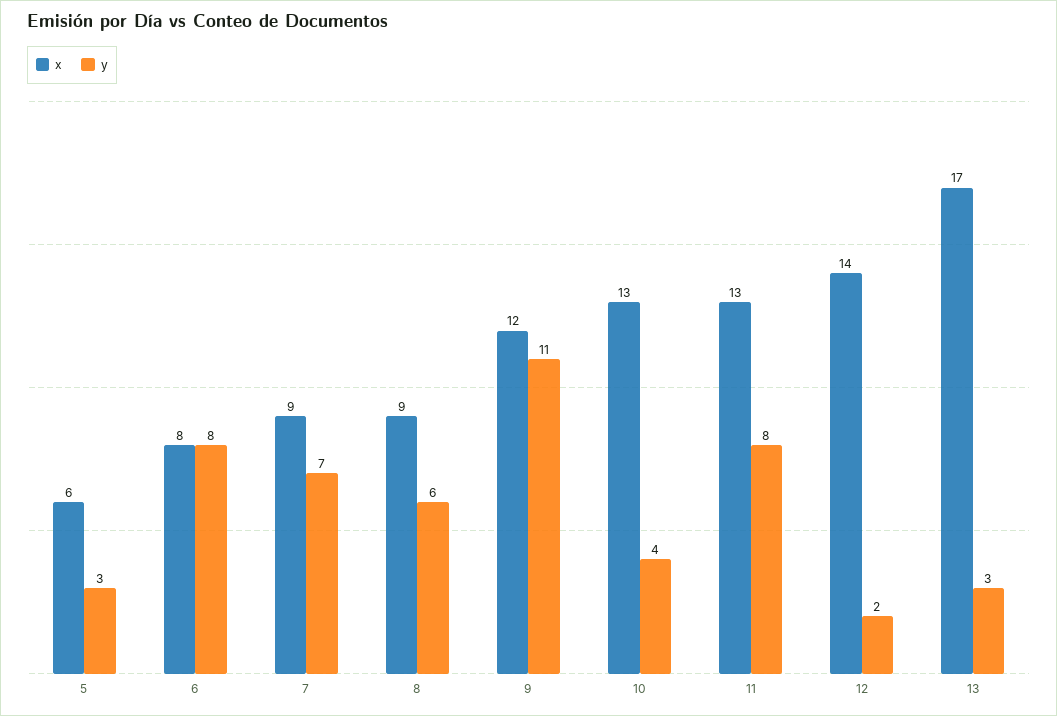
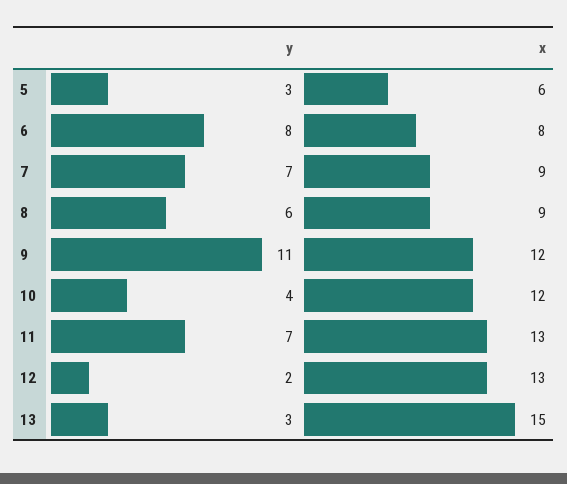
x, 10: 13 -> 12
y, 11: 8 -> 7
x, 12: 14 -> 13
x, 13: 17 -> 15

